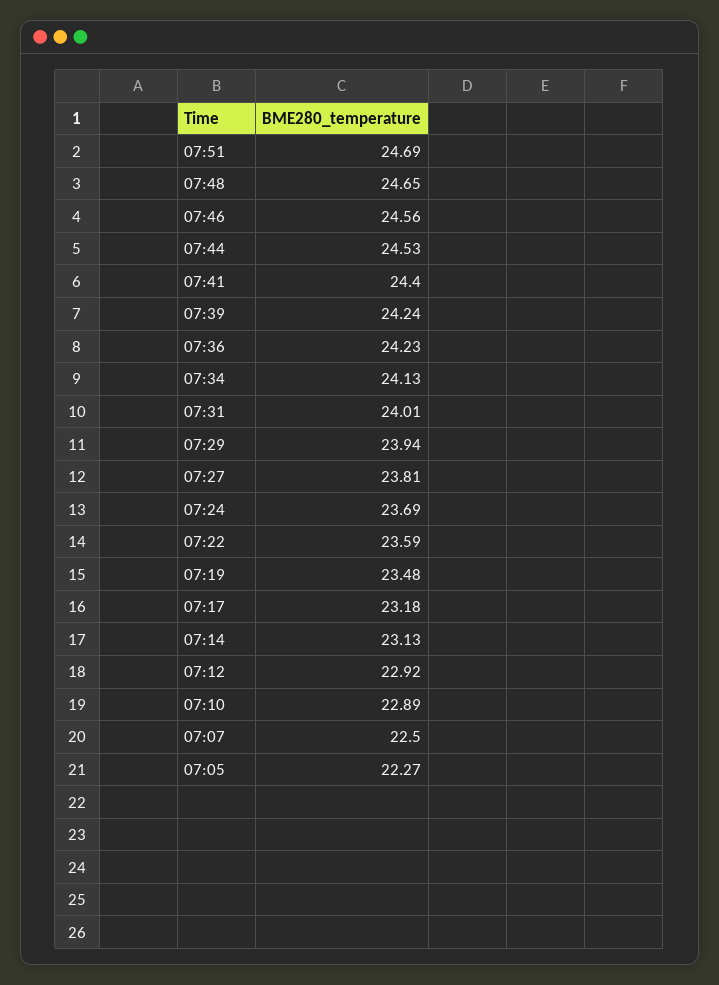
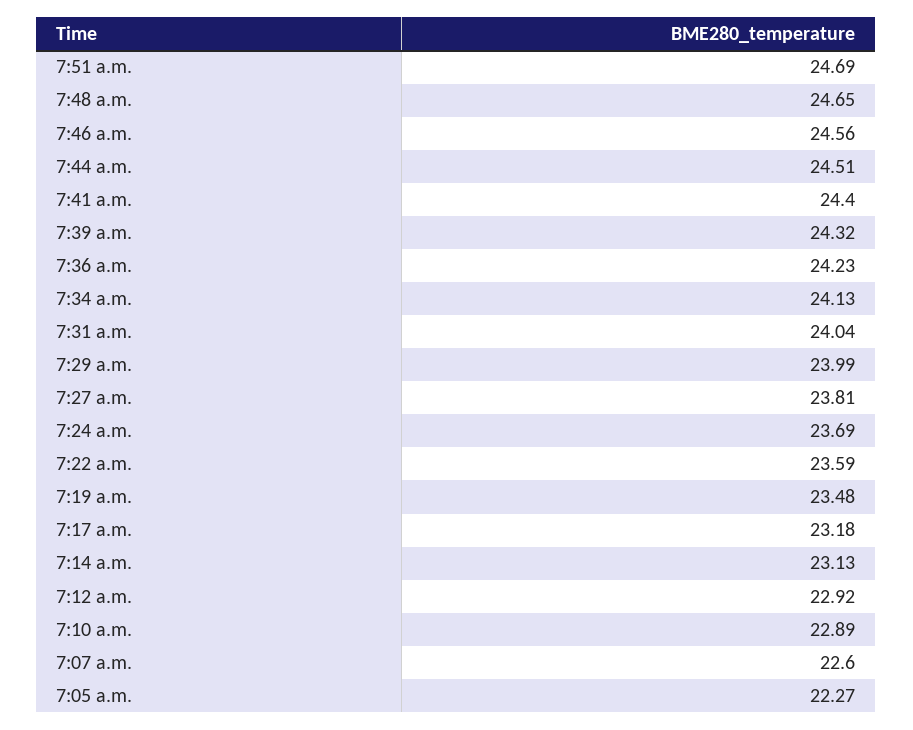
07:44: 24.53 -> 24.51
07:39: 24.24 -> 24.32
07:31: 24.01 -> 24.04
07:29: 23.94 -> 23.99
07:07: 22.5 -> 22.6

